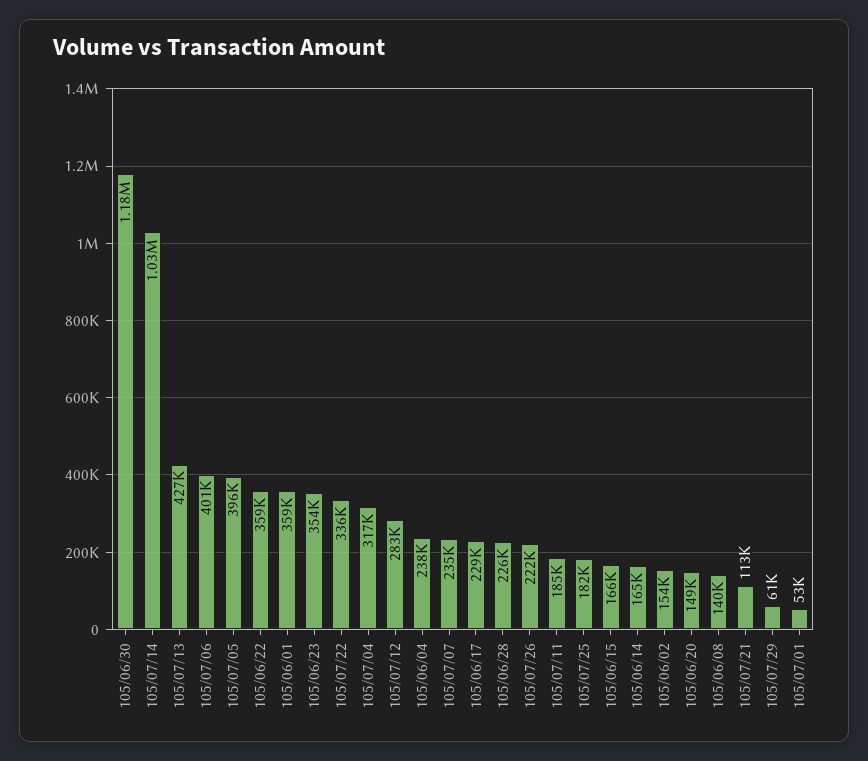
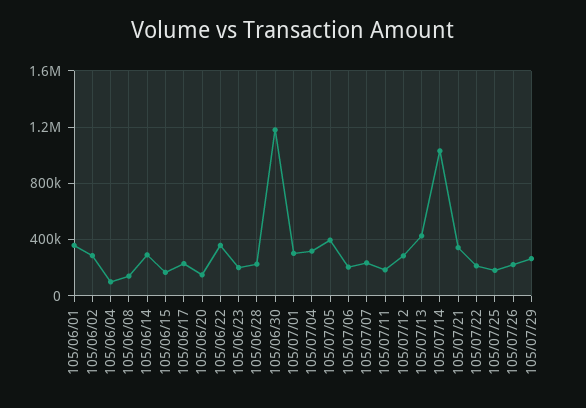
105/07/06: 401000 -> 200000
105/06/23: 354000 -> 200000
105/07/22: 336000 -> 200000
105/06/04: 238000 -> 100000
105/06/14: 165000 -> 300000
105/06/02: 154000 -> 300000
105/07/21: 113000 -> 350000
105/07/29: 61000 -> 250000
105/07/01: 53000 -> 300000

